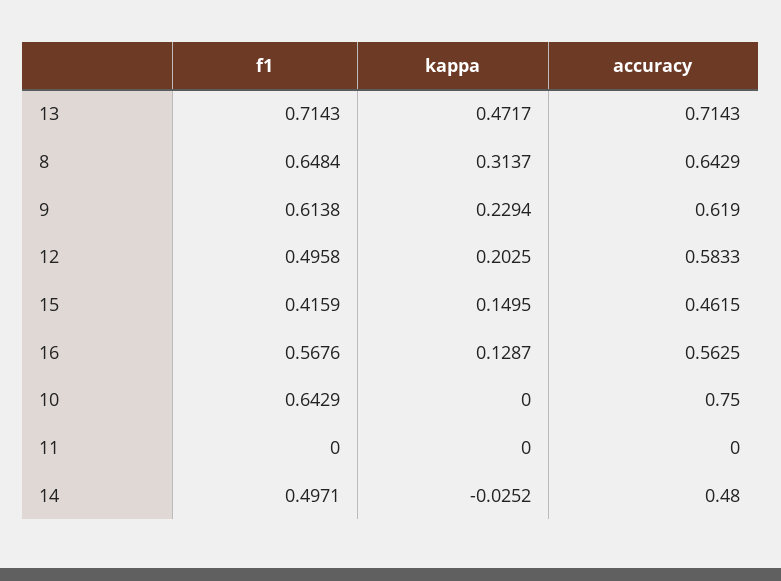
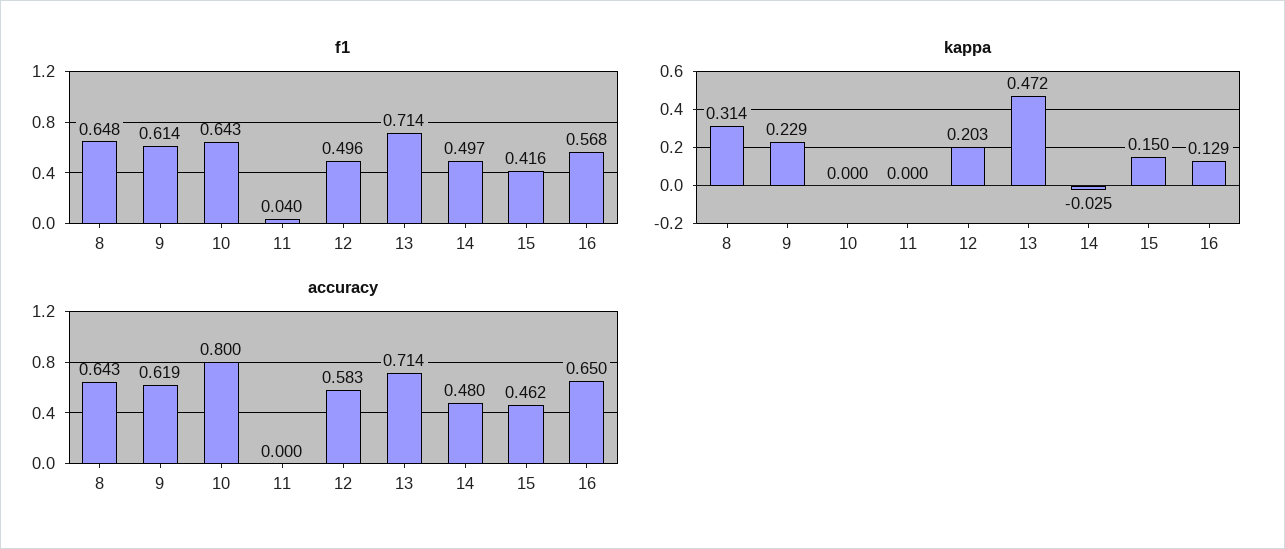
accuracy, 16: 0.5625 -> 0.65
accuracy, 10: 0.75 -> 0.8
f1, 11: 0 -> 0.04

